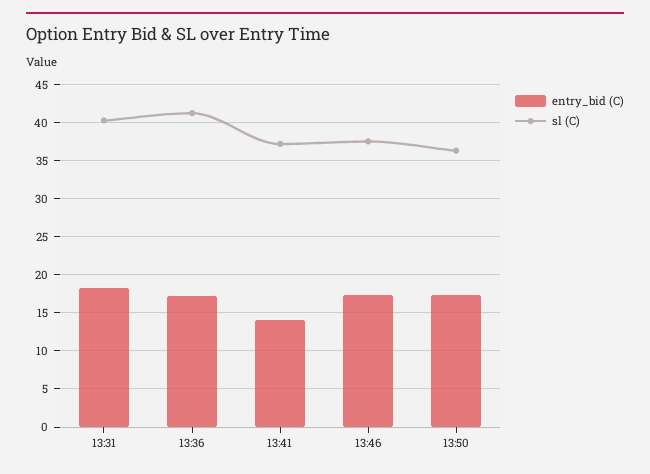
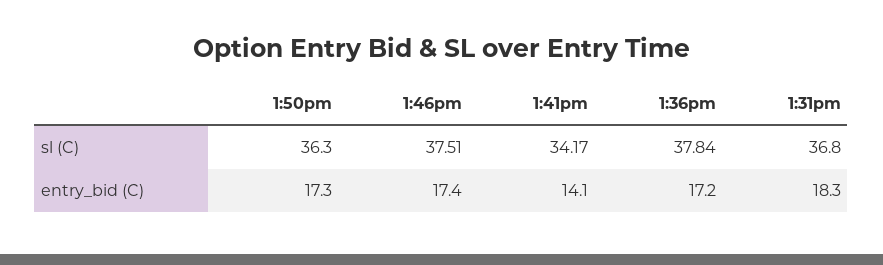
sl (C), 13:31: 40 -> 36.8
sl (C), 13:36: 41 -> 37.84
sl (C), 13:41: 37 -> 34.17

